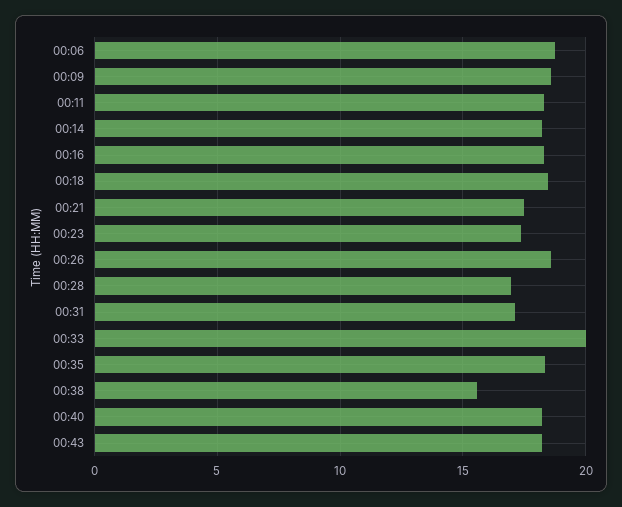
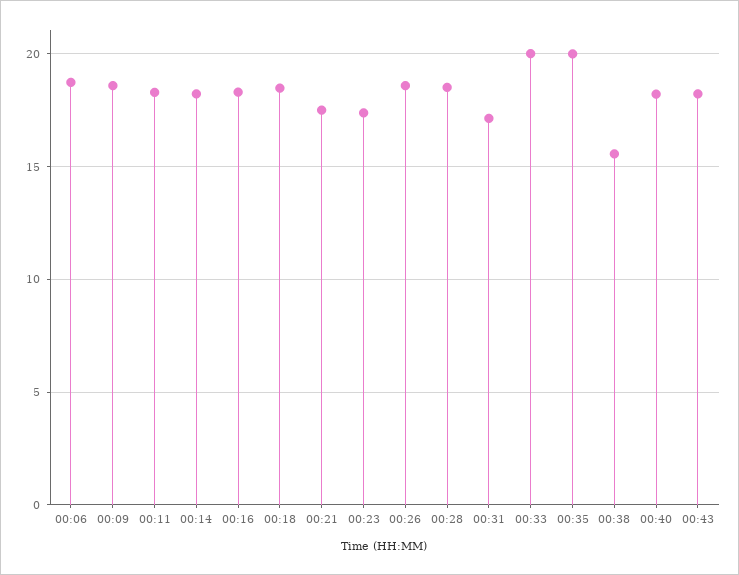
00:28: 17 -> 18.5
00:35: 18.5 -> 20

